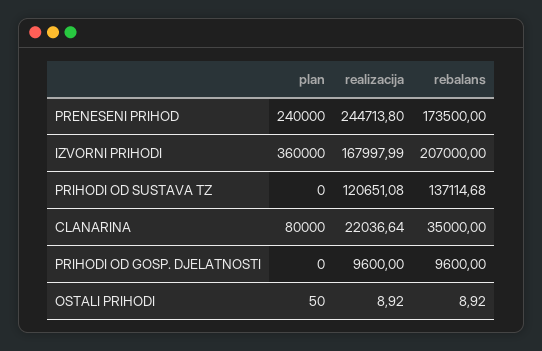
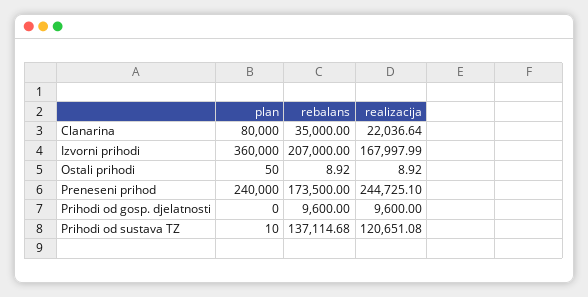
realizacija, PRENESENI PRIHOD: 244713.8 -> 244725.1
plan, PRIHODI OD SUSTAVA TZ: 0 -> 10

